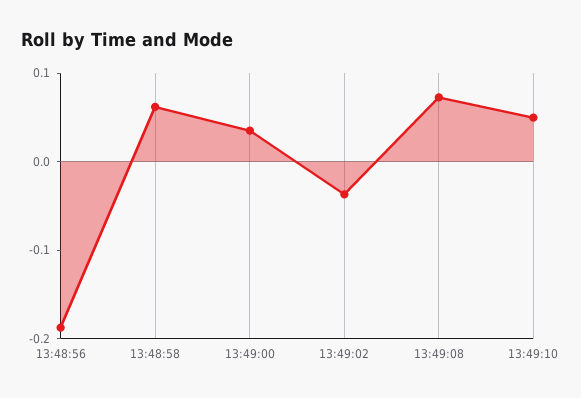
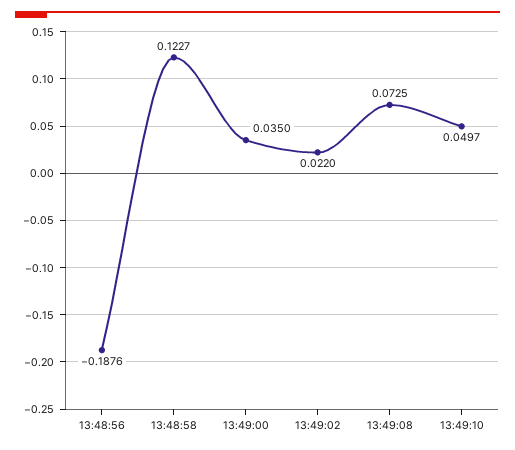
13:48:58: 0.06 -> 0.1227
13:49:02: -0.04 -> 0.022

